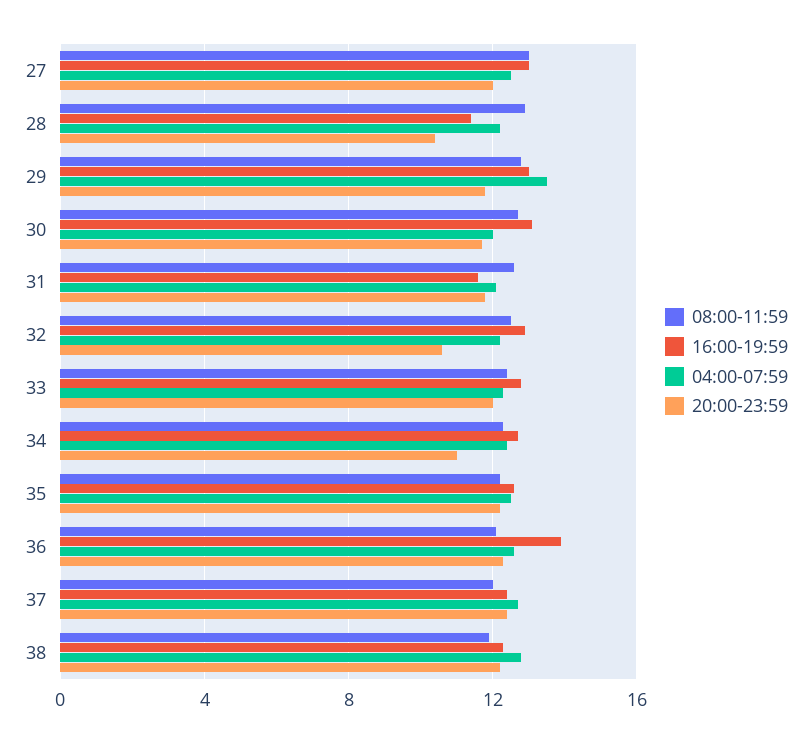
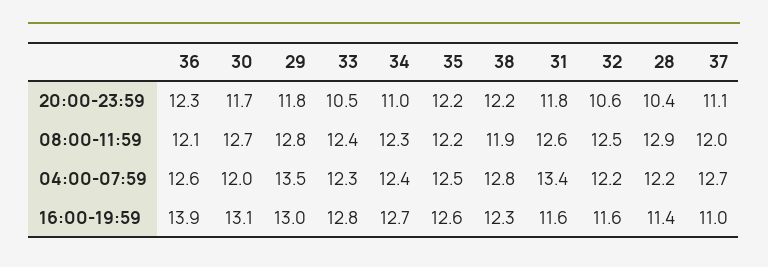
08:00-11:59, 27: 13 -> none
16:00-19:59, 27: 13 -> none
04:00-07:59, 27: 12.5 -> none
20:00-23:59, 27: 12 -> none
04:00-07:59, 31: 12 -> 13.4
16:00-19:59, 32: 13 -> 11.6
20:00-23:59, 33: 12 -> 10.5
16:00-19:59, 37: 12.5 -> 11
20:00-23:59, 37: 12.5 -> 11.1

